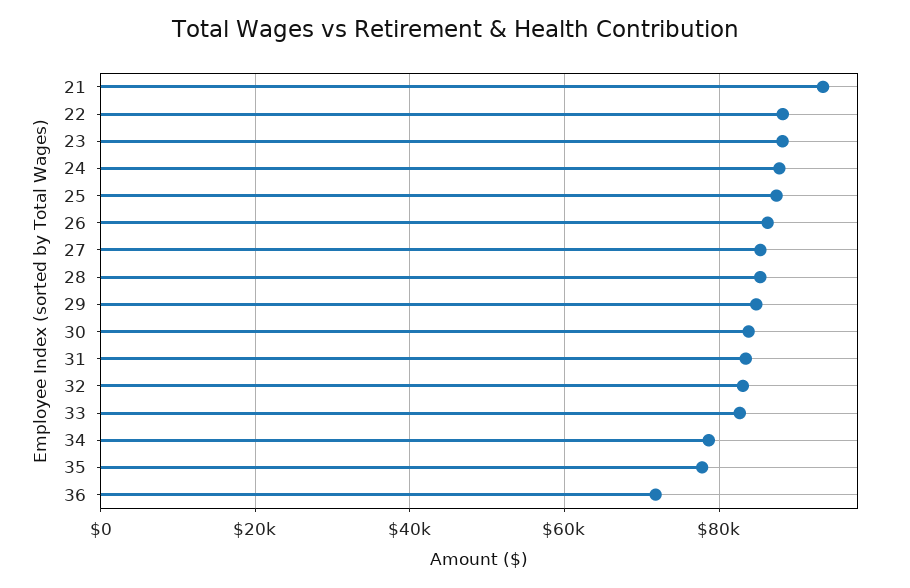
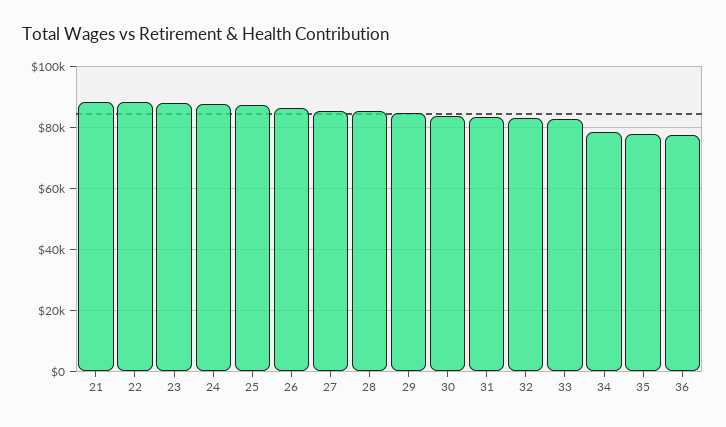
21: 94000 -> 88000
36: 72000 -> 78000

